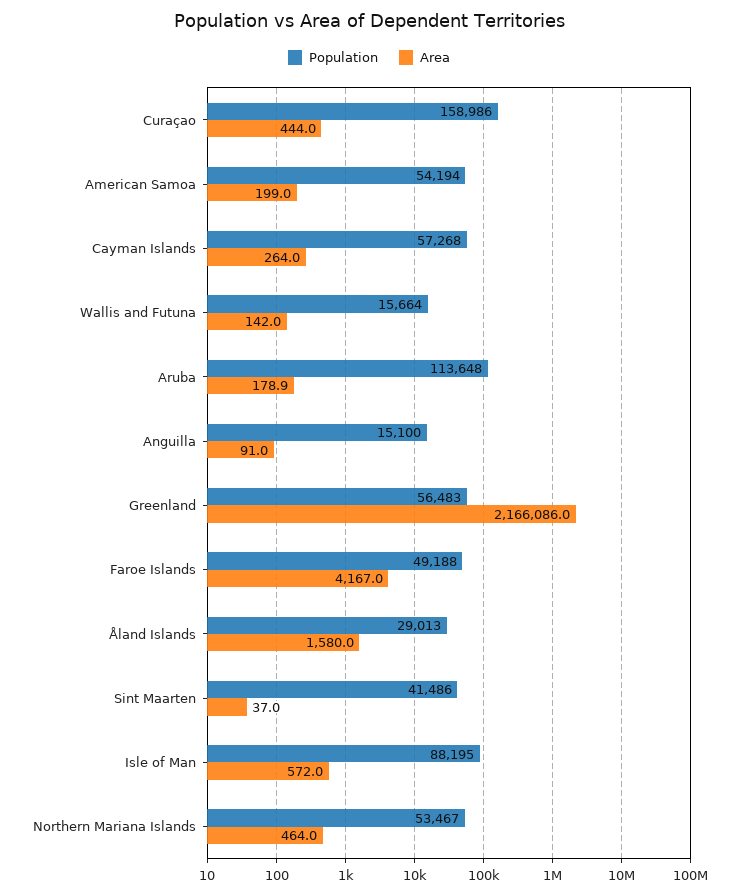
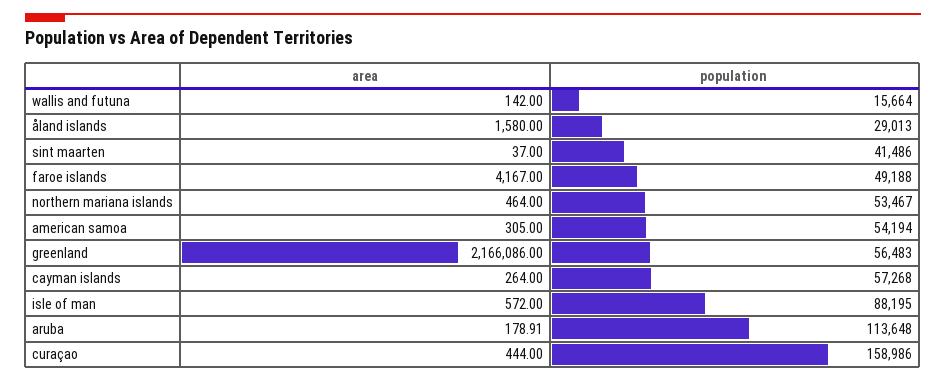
Area, American Samoa: 199 -> 305
Population, Anguilla: 15100 -> none
Area, Anguilla: 91 -> none

